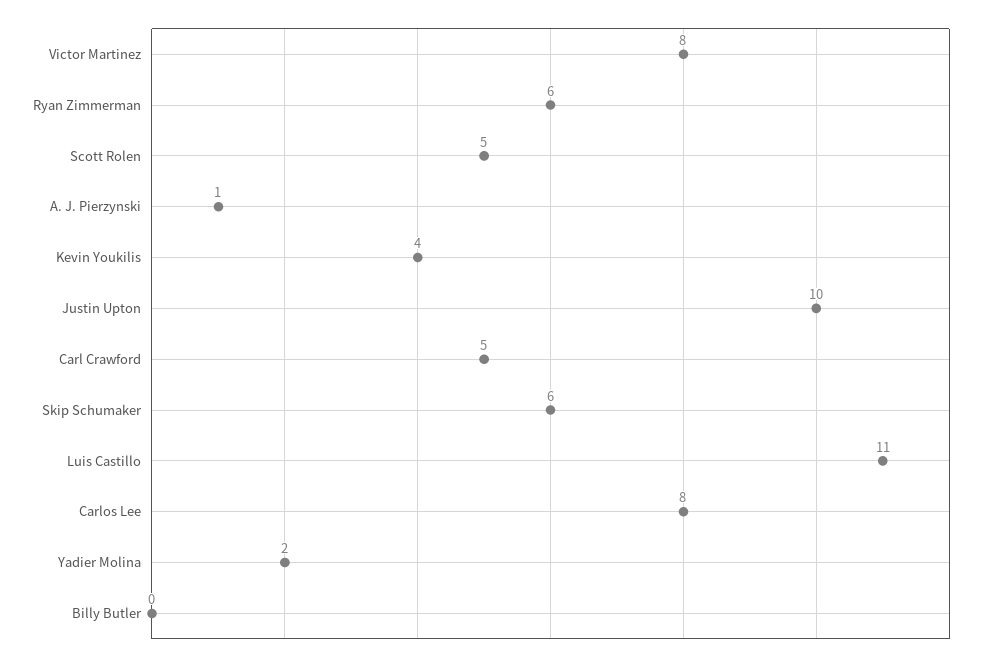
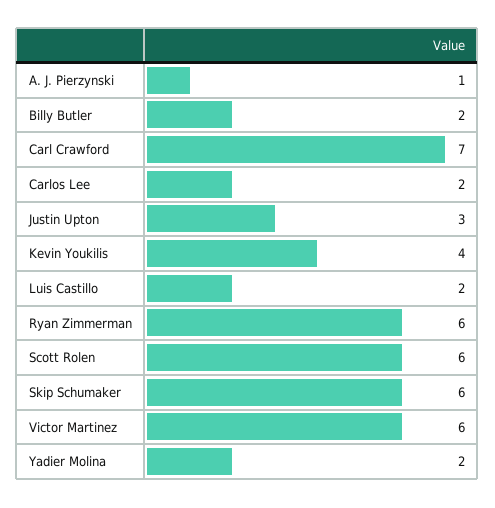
Victor Martinez: 8 -> 6
Scott Rolen: 5 -> 6
Justin Upton: 10 -> 3
Carl Crawford: 5 -> 7
Luis Castillo: 11 -> 2
Carlos Lee: 8 -> 2
Billy Butler: 0 -> 2

